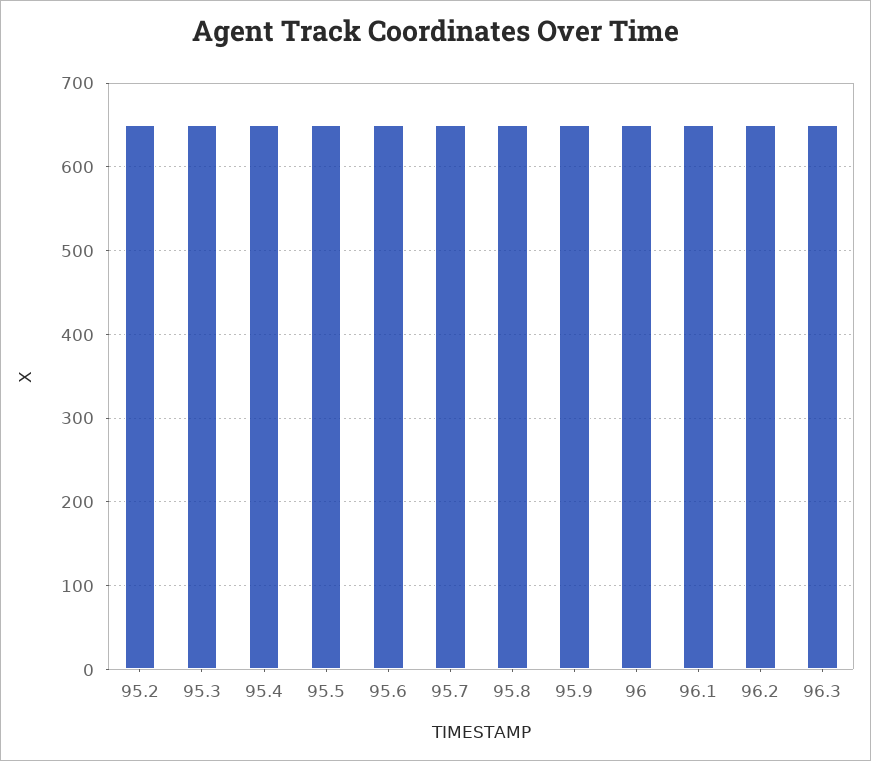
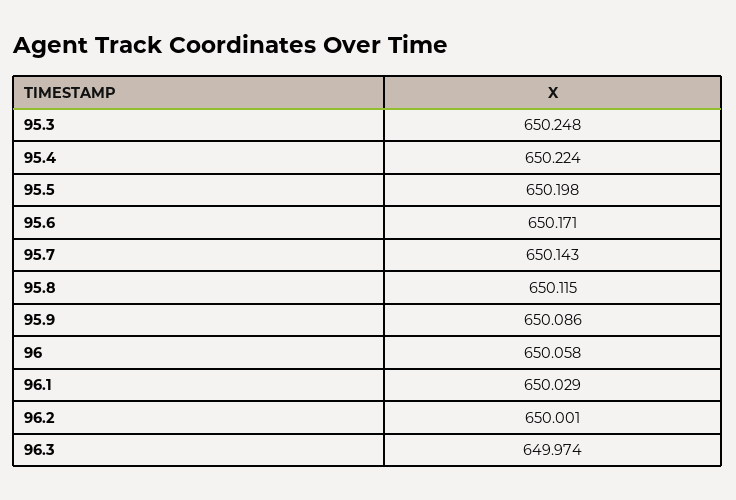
95.2: 650 -> none

